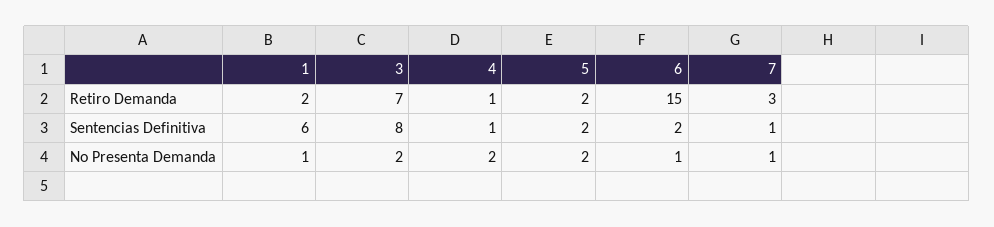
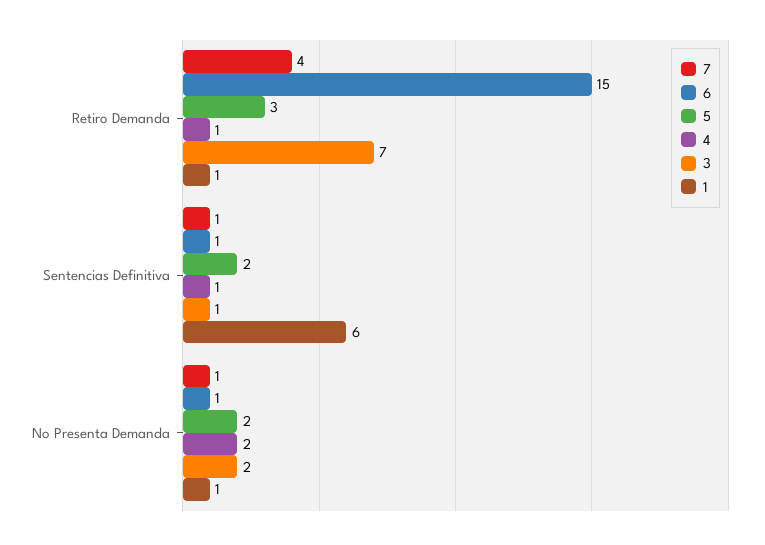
1, Retiro Demanda: 2 -> 1
5, Retiro Demanda: 2 -> 3
7, Retiro Demanda: 3 -> 4
3, Sentencias Definitiva: 8 -> 1
6, Sentencias Definitiva: 2 -> 1

